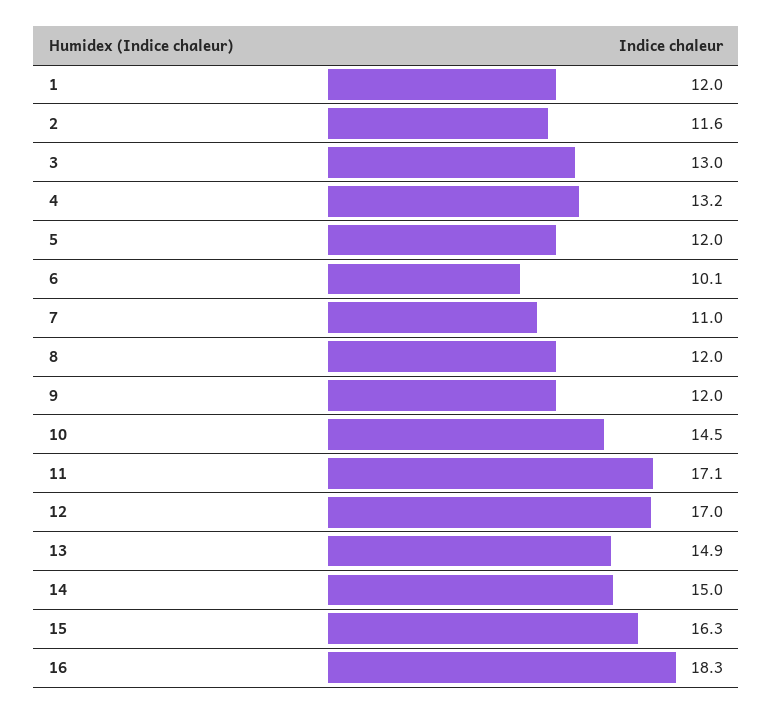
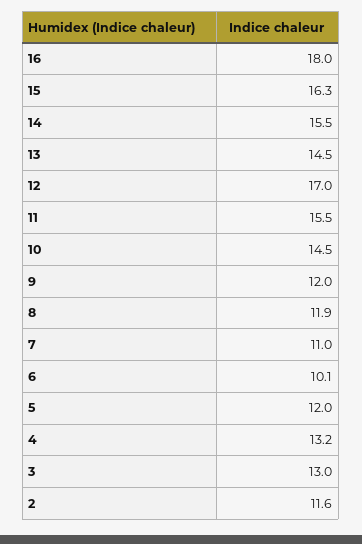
1: 12 -> none
8: 12 -> 11.9
11: 17.1 -> 15.5
13: 14.9 -> 14.5
14: 15 -> 15.5
16: 18.3 -> 18

